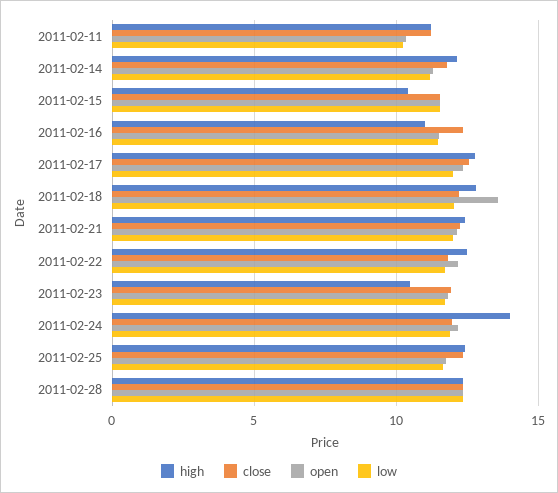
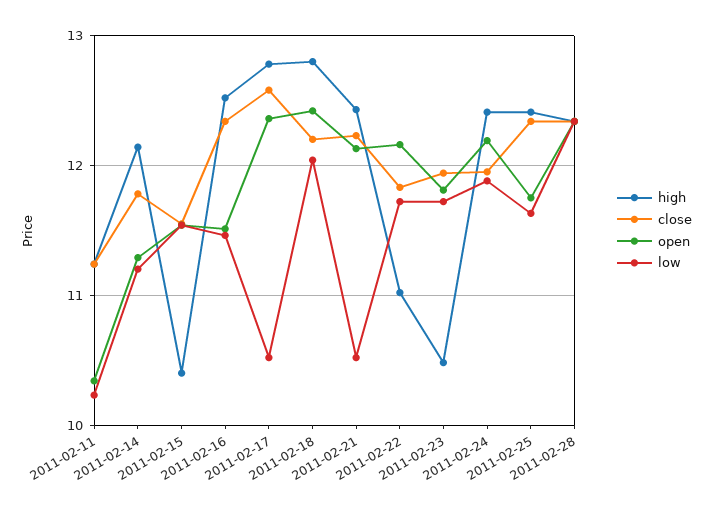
high, 2011-02-16: 11 -> 12.5
low, 2011-02-17: 12 -> 10.5
open, 2011-02-18: 13.5 -> 12.4
low, 2011-02-21: 12 -> 10.5
high, 2011-02-22: 12.5 -> 11
high, 2011-02-24: 14 -> 12.4

